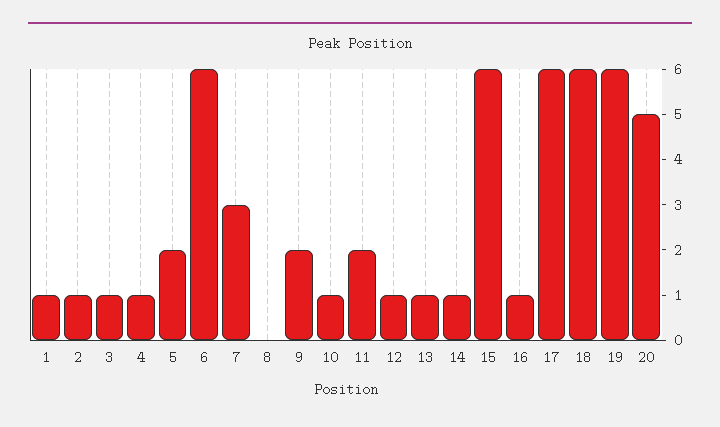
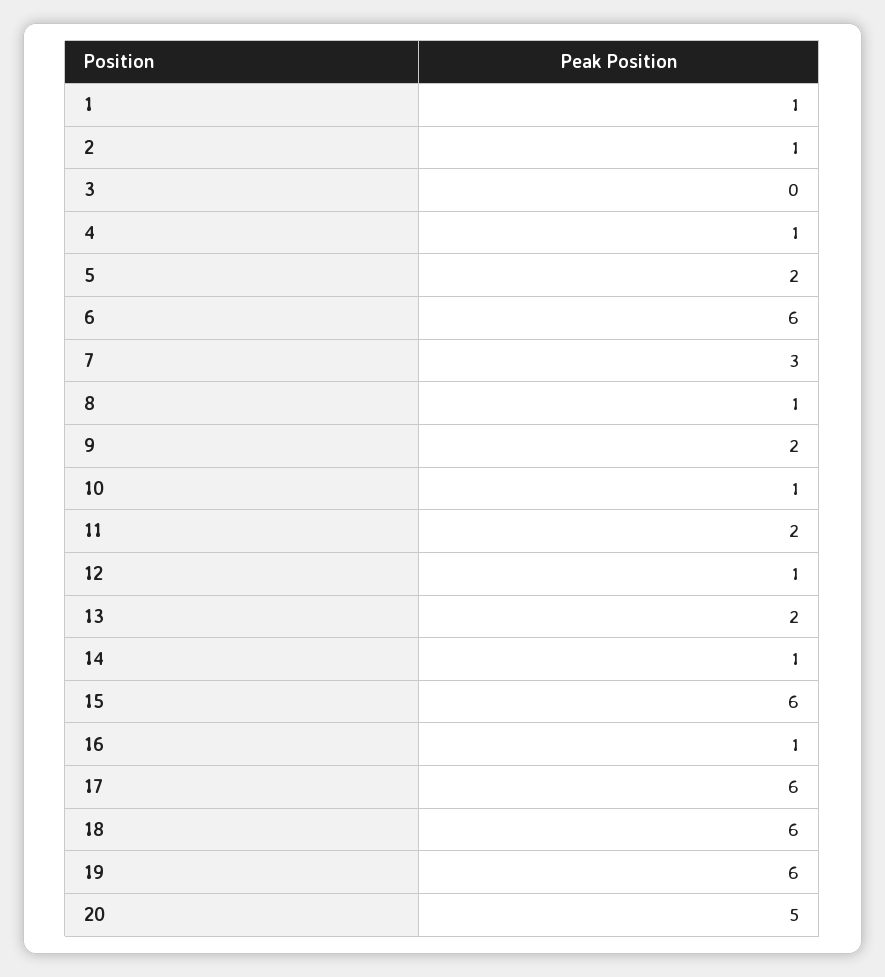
3: 1 -> 0
8: 0 -> 1
13: 1 -> 2

